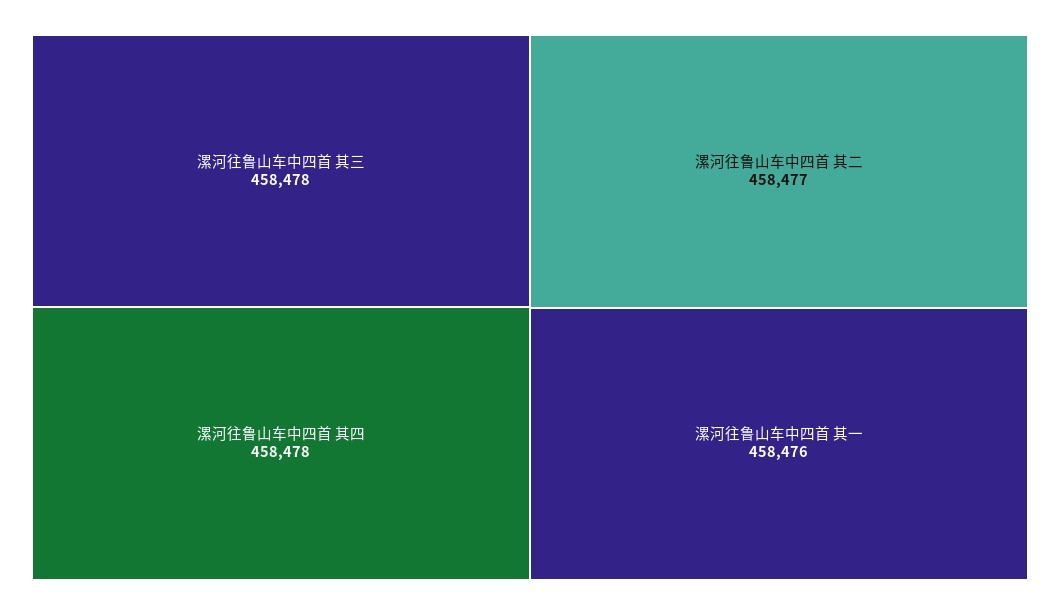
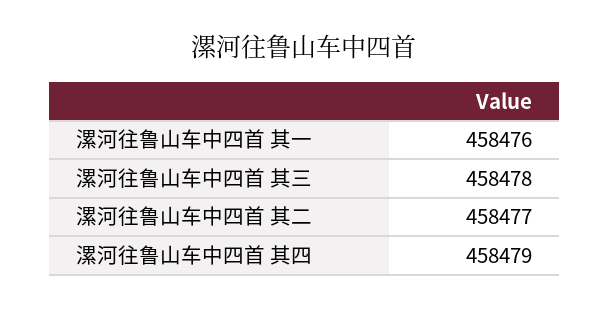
漯河往鲁山车中四首 其四: 458478 -> 458479

